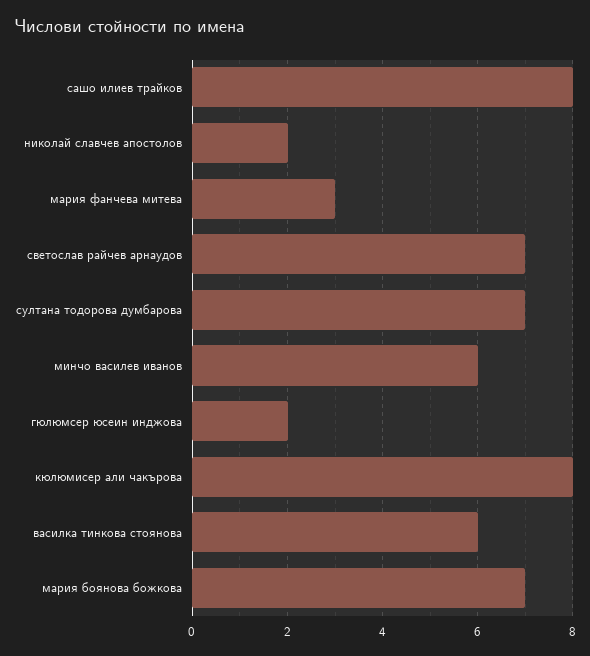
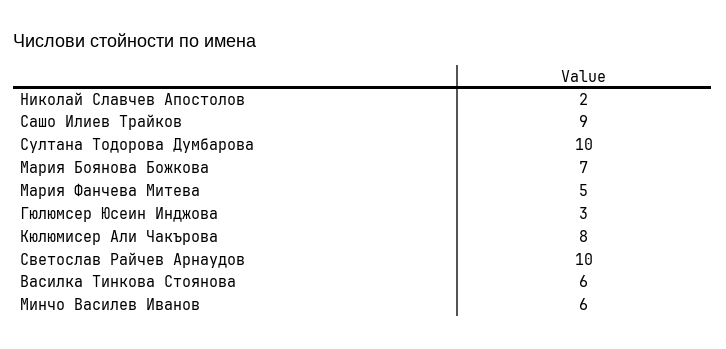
сашо илиев трайков: 8 -> 9
мария фанчева митева: 3 -> 5
светослав райчев арнаудов: 7 -> 10
султана тодорова думбарова: 7 -> 10
гюлюмсер юсеин инджова: 2 -> 3

